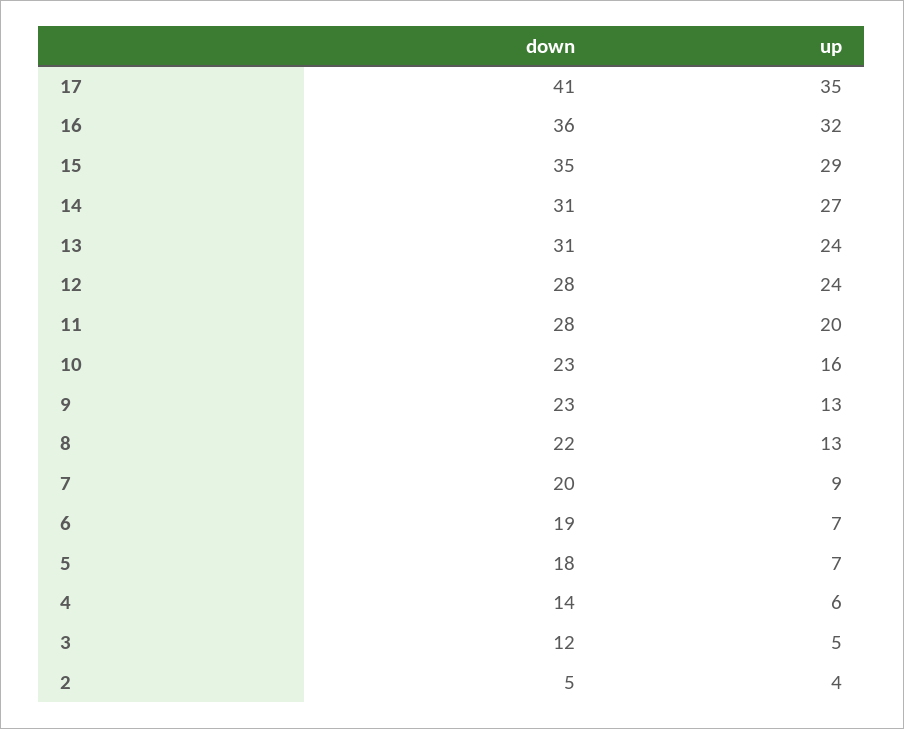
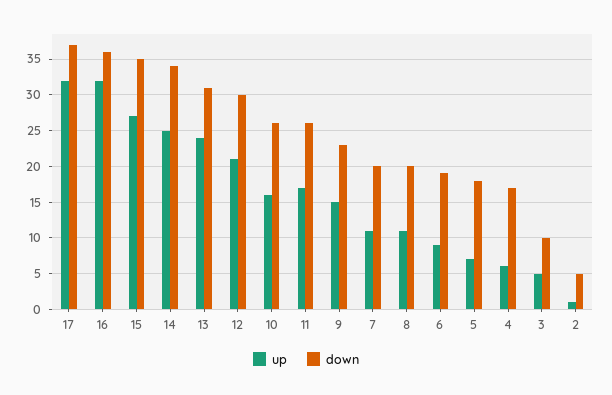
down, 17: 41 -> 37
up, 17: 35 -> 32
up, 15: 29 -> 27
down, 14: 31 -> 34
up, 14: 27 -> 25
down, 12: 28 -> 30
up, 12: 24 -> 21
down, 11: 28 -> 26
up, 11: 20 -> 17
down, 10: 23 -> 26
up, 9: 13 -> 15
down, 8: 22 -> 20
up, 8: 13 -> 11
up, 7: 9 -> 11
up, 6: 7 -> 9
down, 4: 14 -> 17
down, 3: 12 -> 10
up, 2: 4 -> 1

